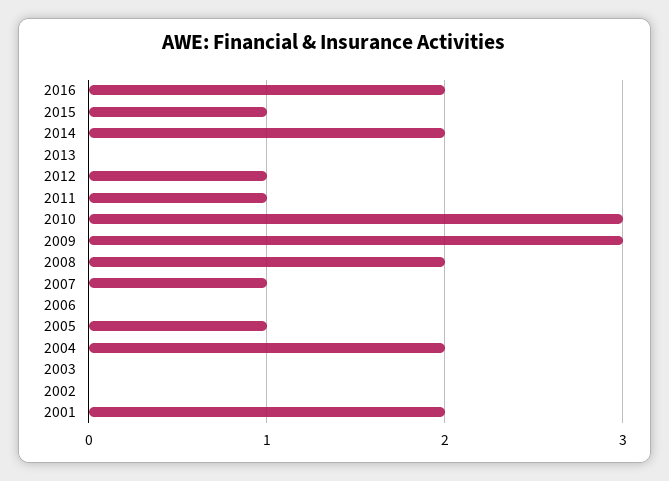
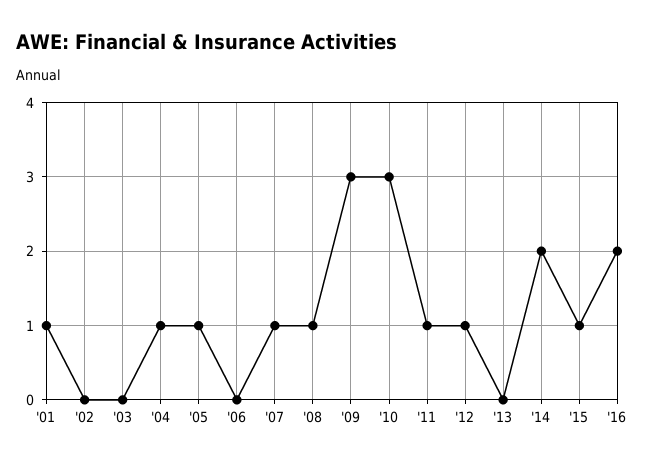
2008: 2 -> 1
2004: 2 -> 1
2001: 2 -> 1

